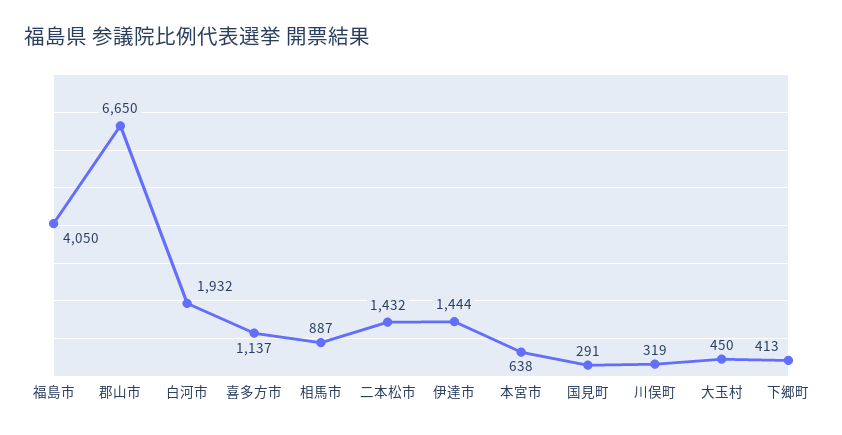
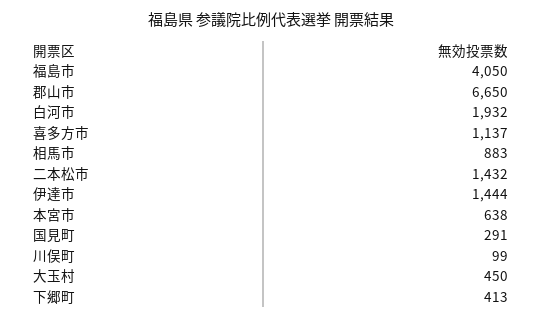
相馬市: 887 -> 883
川俣町: 319 -> 99

